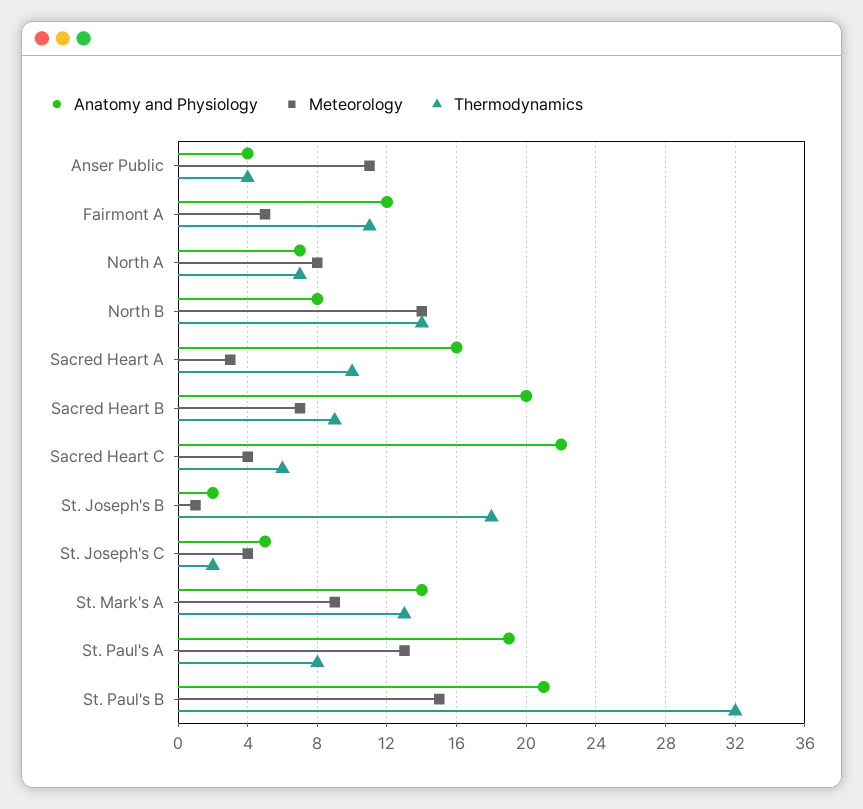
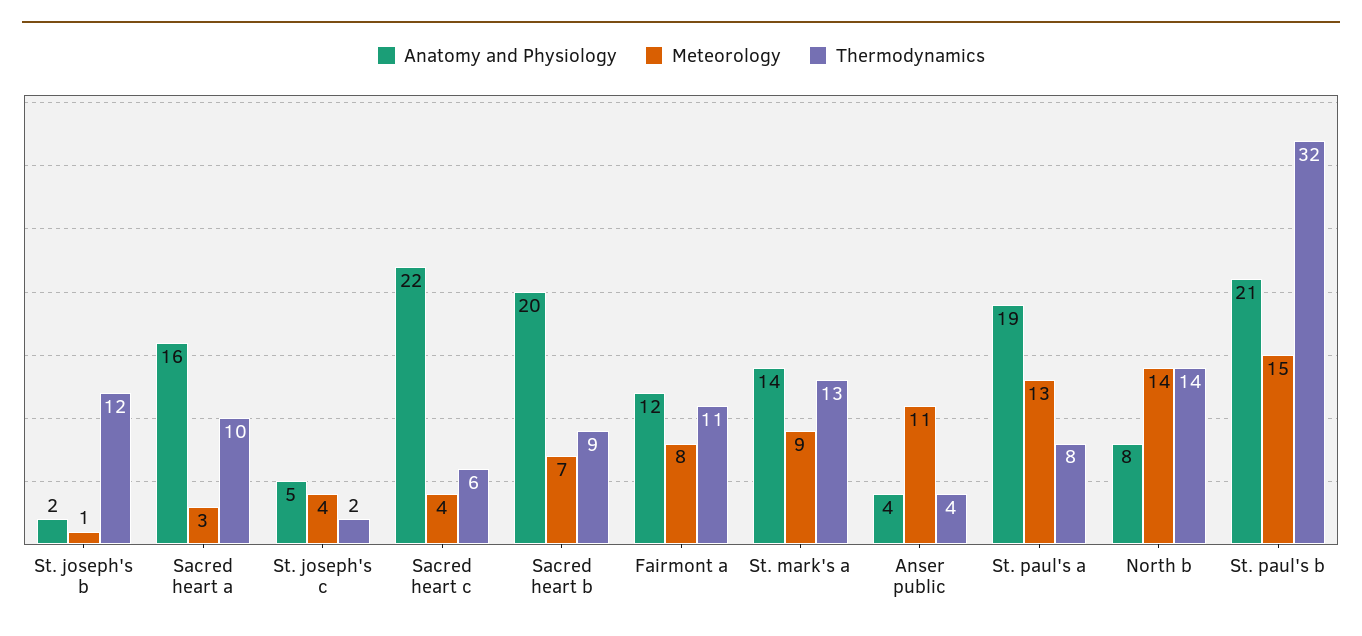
Meteorology, Fairmont A: 5 -> 8
Anatomy and Physiology, North A: 7 -> none
Meteorology, North A: 8 -> none
Thermodynamics, North A: 7 -> none
Thermodynamics, St. Joseph's B: 18 -> 12

